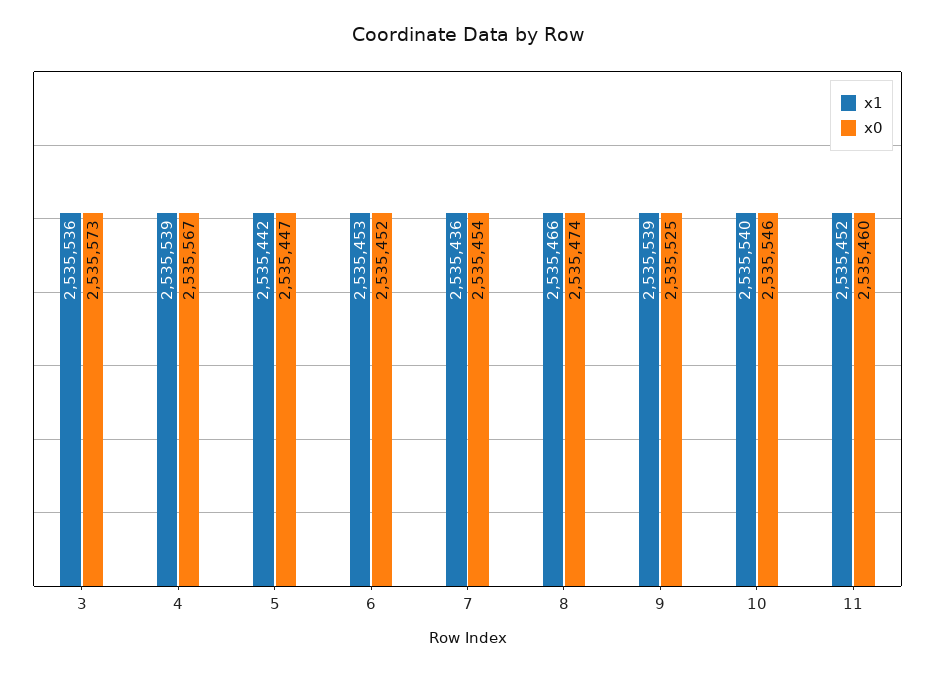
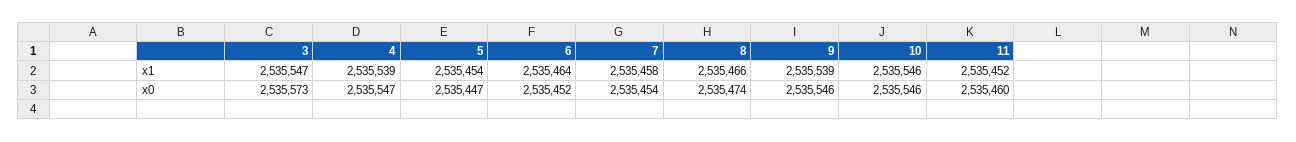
x1, 3: 2535536 -> 2535547
x0, 4: 2535567 -> 2535547
x1, 5: 2535442 -> 2535454
x1, 6: 2535453 -> 2535464
x1, 7: 2535436 -> 2535458
x0, 9: 2535525 -> 2535546
x1, 10: 2535540 -> 2535546

